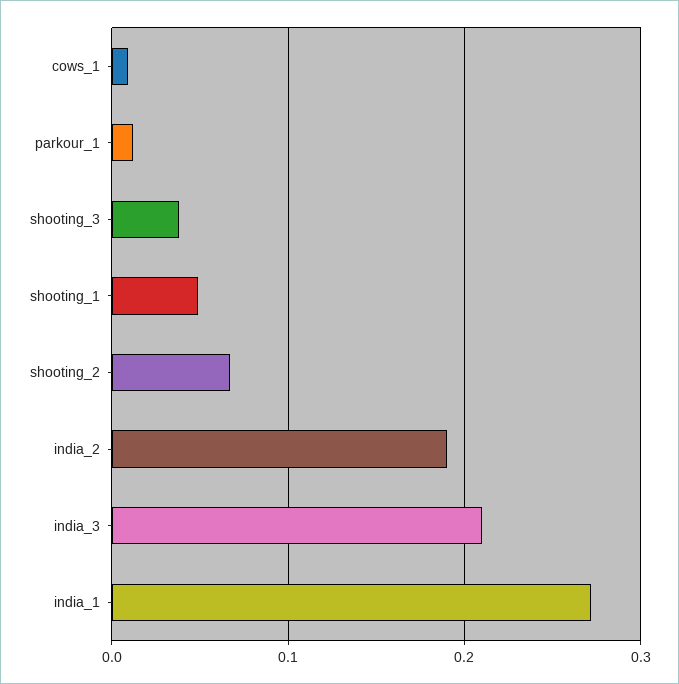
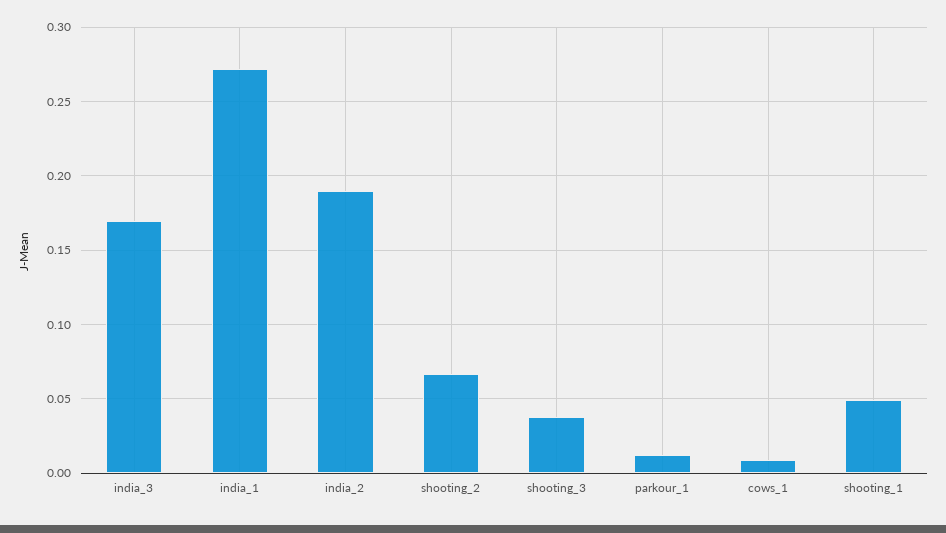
india_3: 0.21 -> 0.17

